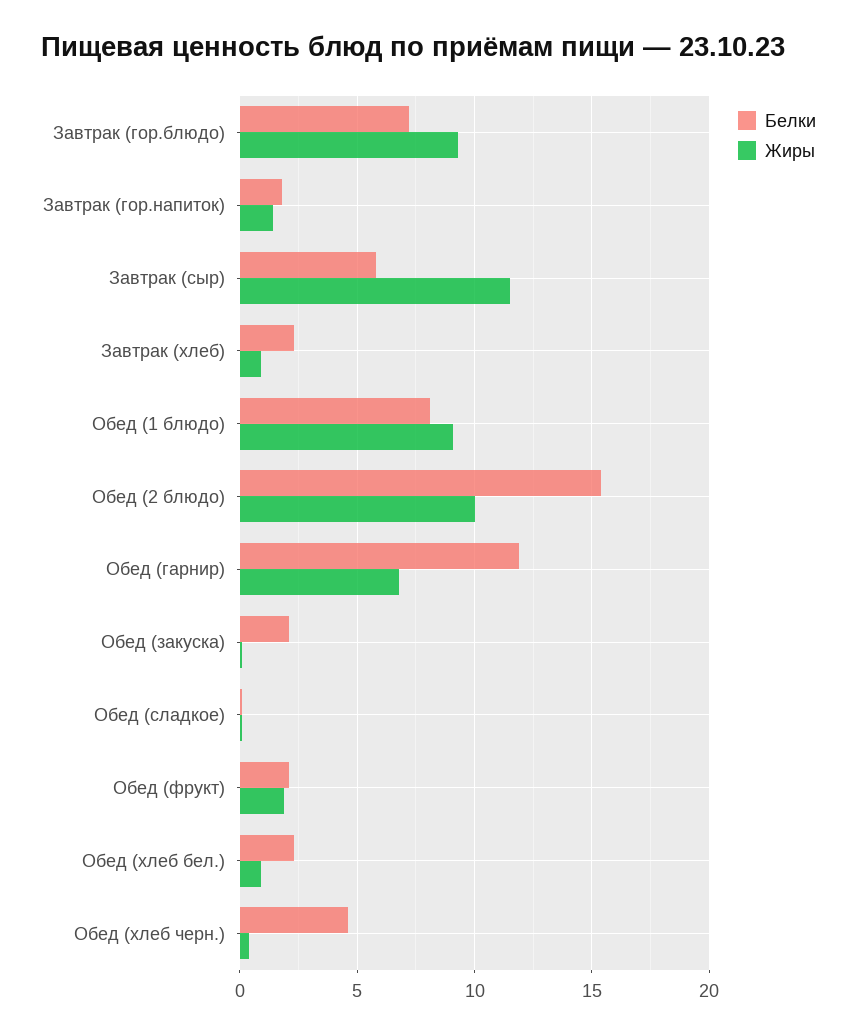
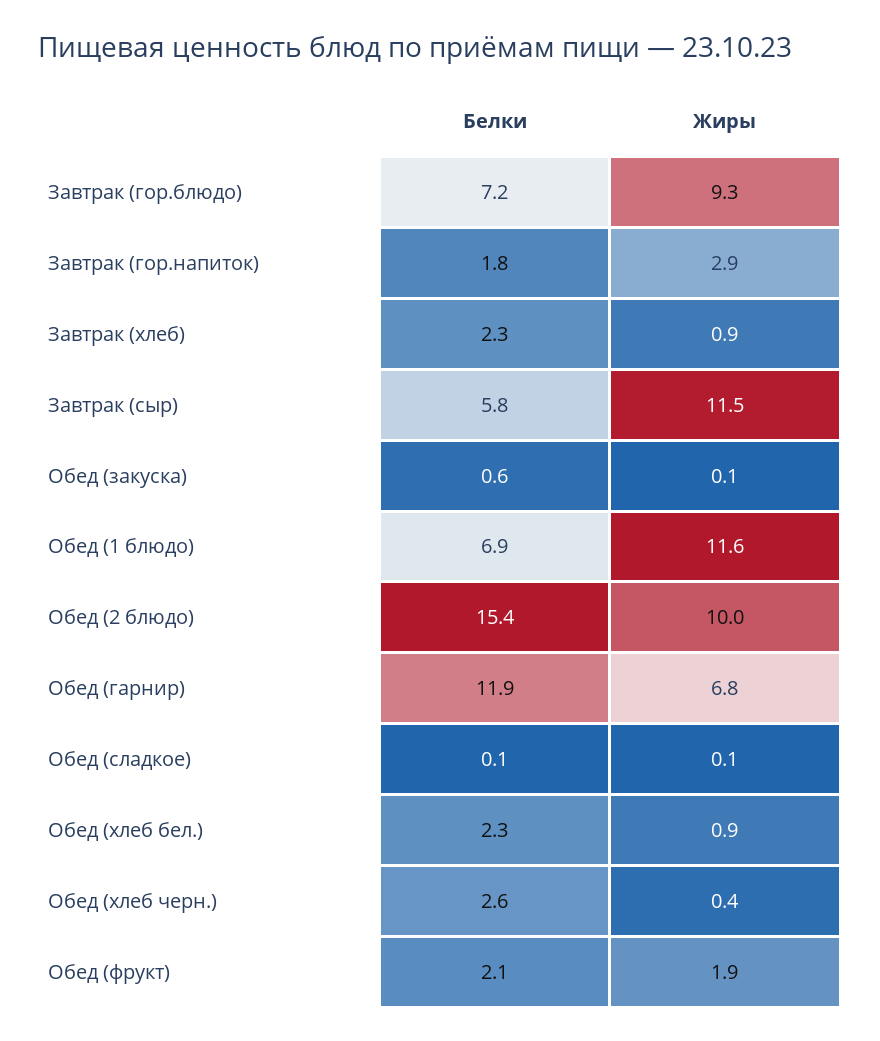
Жиры, Завтрак (гор.напиток): 1.5 -> 2.9
Белки, Обед (1 блюдо): 8 -> 6.9
Жиры, Обед (1 блюдо): 9 -> 11.6
Белки, Обед (закуска): 2 -> 0.6
Белки, Обед (хлеб черн.): 4.5 -> 2.6

